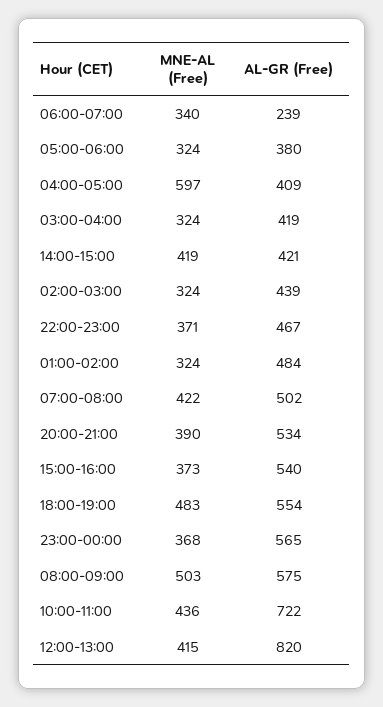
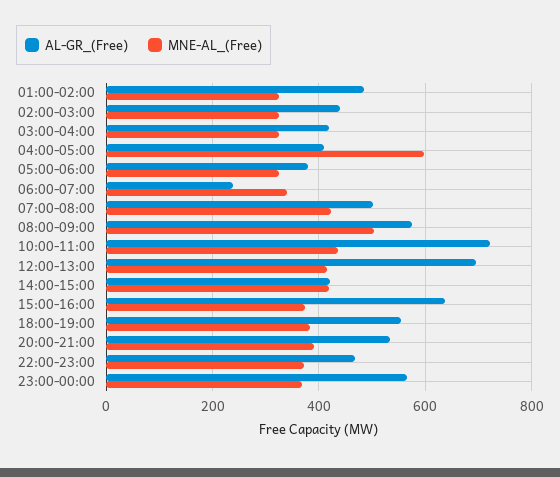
AL-GR (Free), 15:00-16:00: 540 -> 640
MNE-AL (Free), 18:00-19:00: 483 -> 380
AL-GR (Free), 12:00-13:00: 820 -> 700

